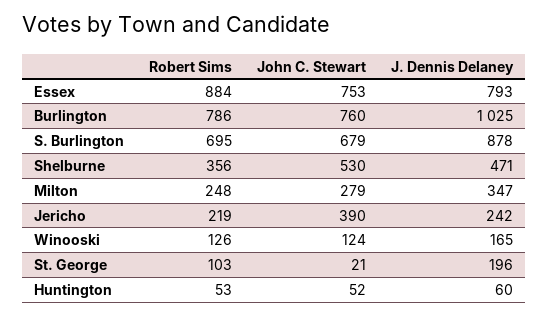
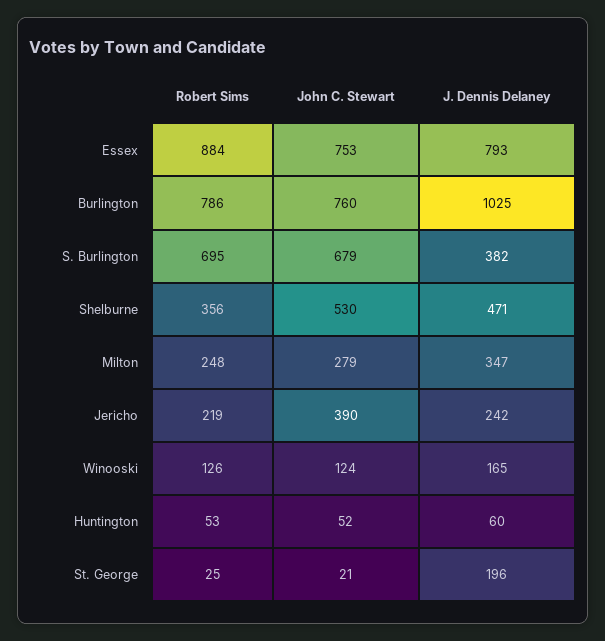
J. Dennis Delaney, S. Burlington: 878 -> 382
Robert Sims, St. George: 103 -> 25

